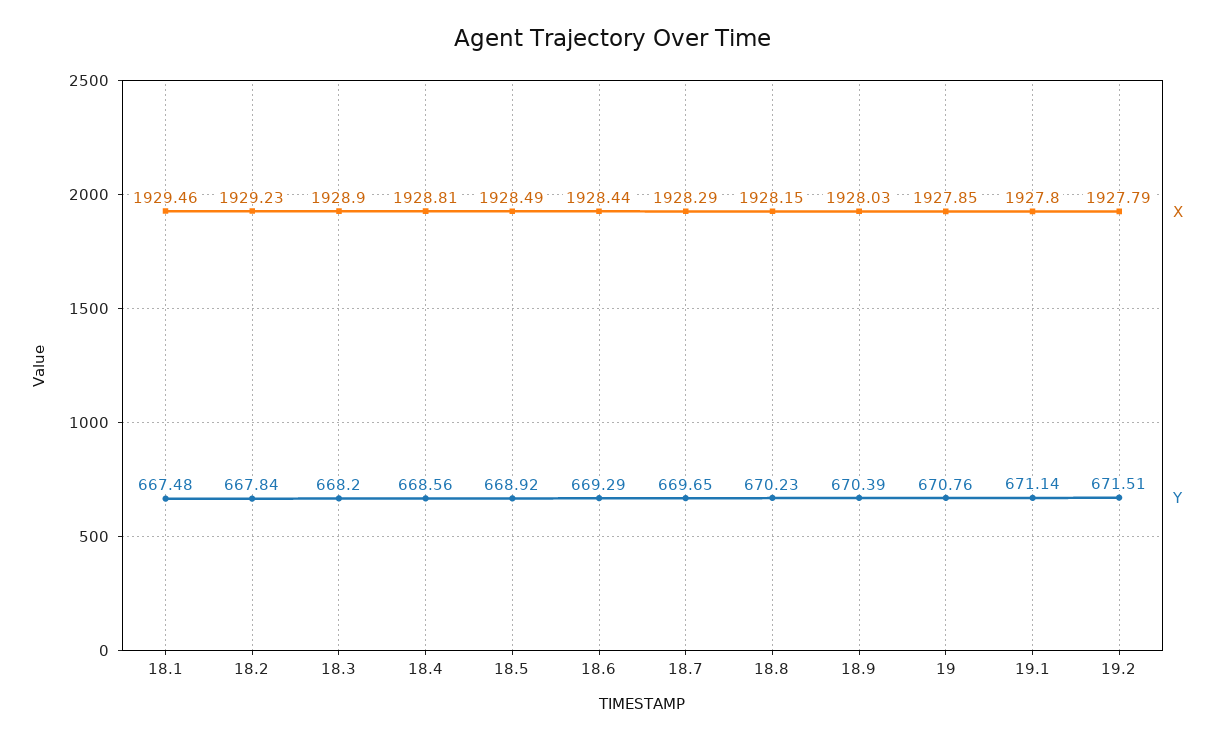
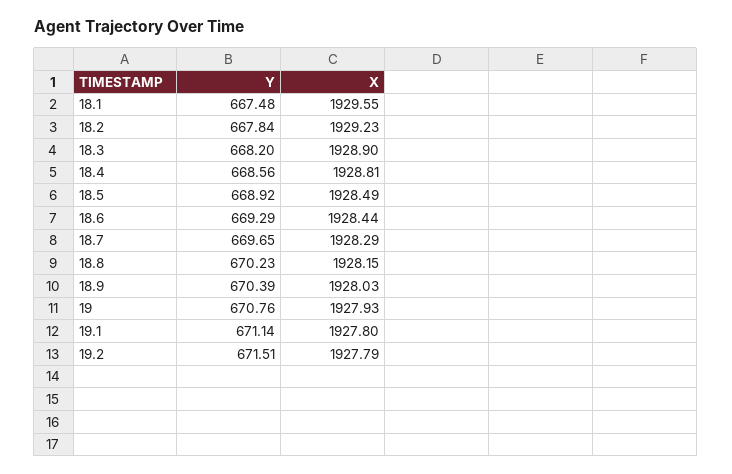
X, 18.1: 1929.46 -> 1929.55
X, 19: 1927.85 -> 1927.93

